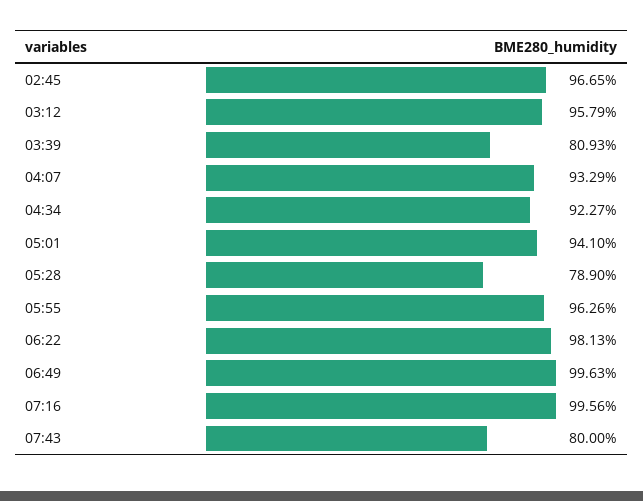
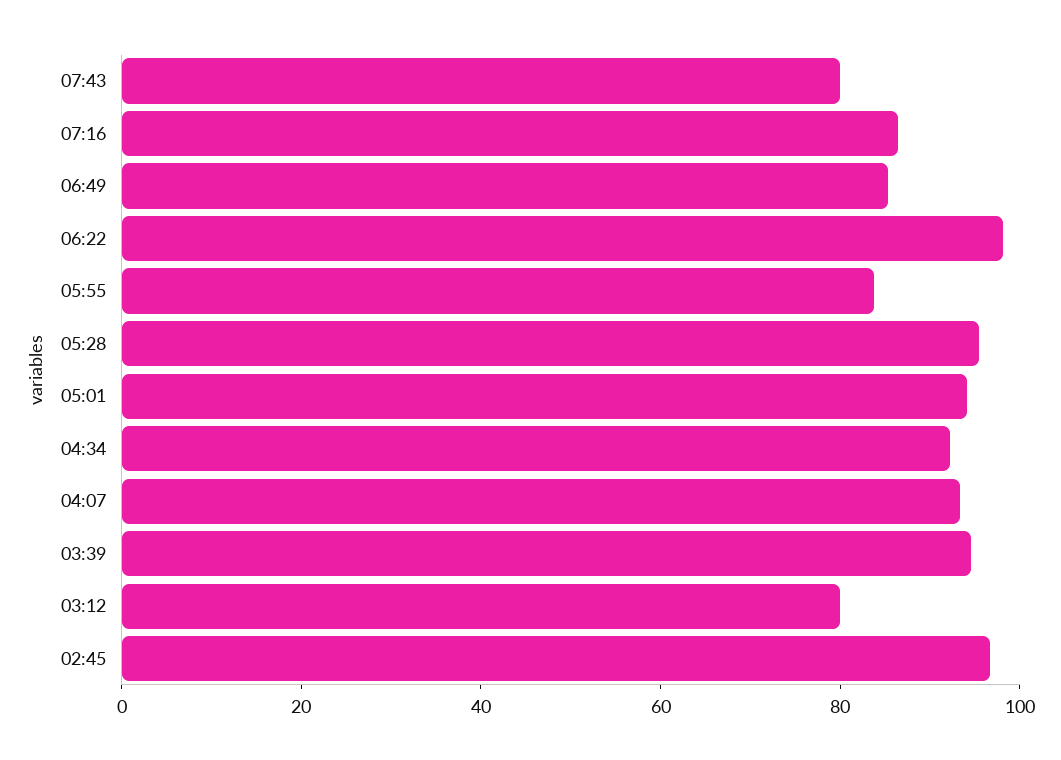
03:12: 95.79 -> 80
03:39: 80.93 -> 95
05:28: 78.9 -> 95
05:55: 96.26 -> 85
06:49: 99.63 -> 85
07:16: 99.56 -> 85

